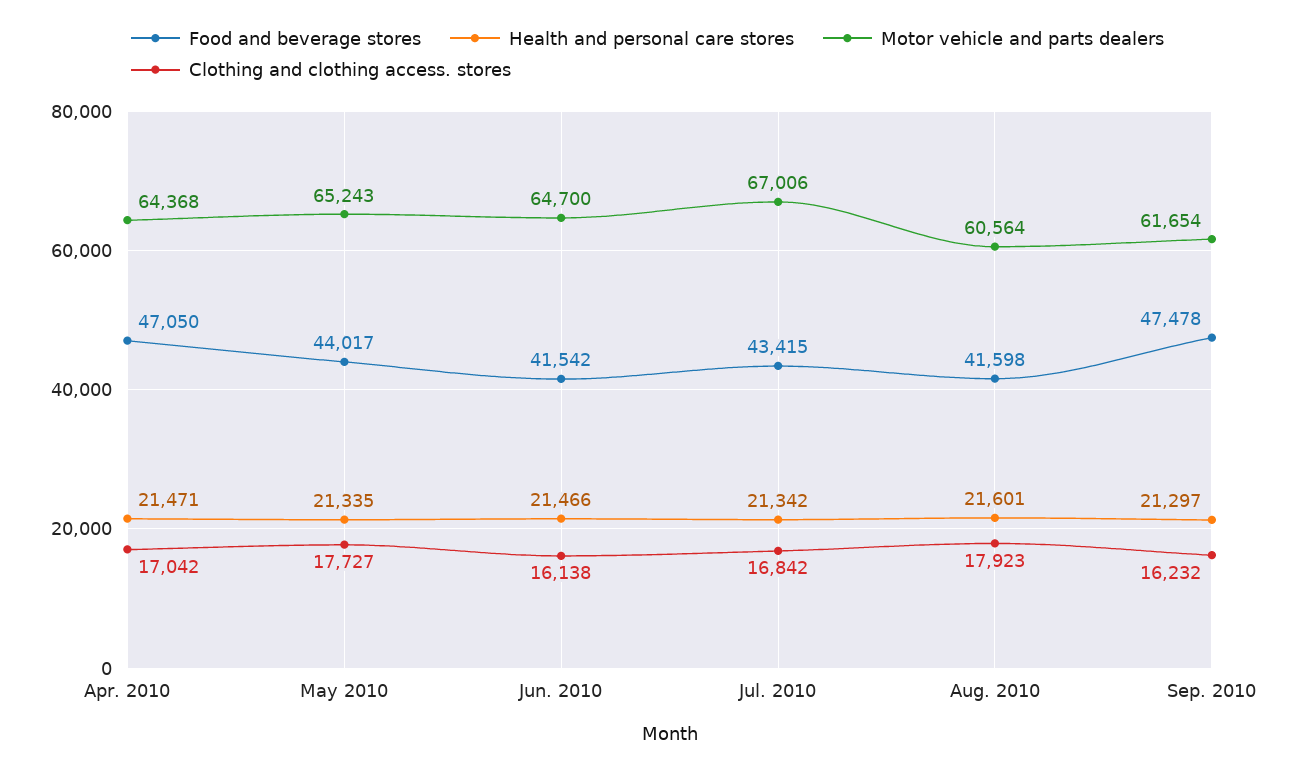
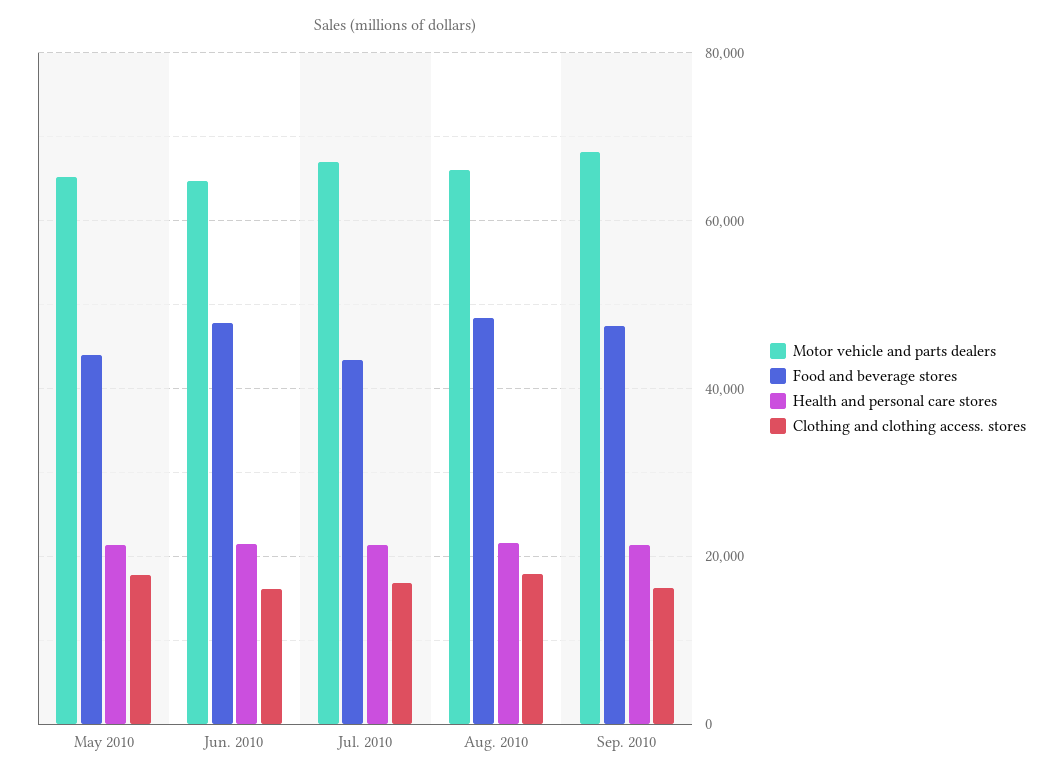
Food and beverage stores, Apr. 2010: 47050 -> none
Health and personal care stores, Apr. 2010: 21471 -> none
Motor vehicle and parts dealers, Apr. 2010: 64368 -> none
Clothing and clothing access. stores, Apr. 2010: 17042 -> none
Food and beverage stores, Jun. 2010: 41542 -> 48000
Food and beverage stores, Aug. 2010: 41598 -> 48000
Motor vehicle and parts dealers, Aug. 2010: 60564 -> 66000
Motor vehicle and parts dealers, Sep. 2010: 61654 -> 68000

